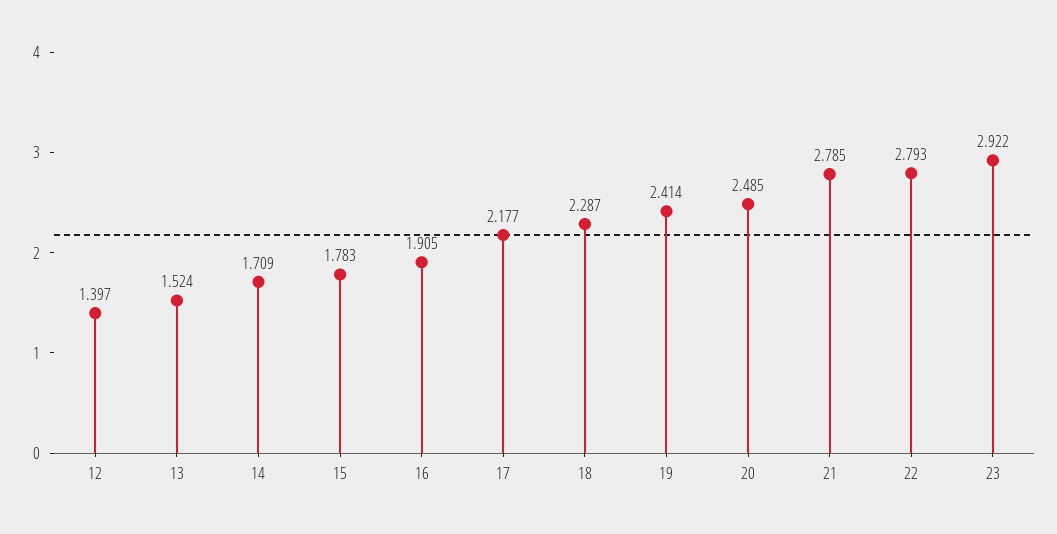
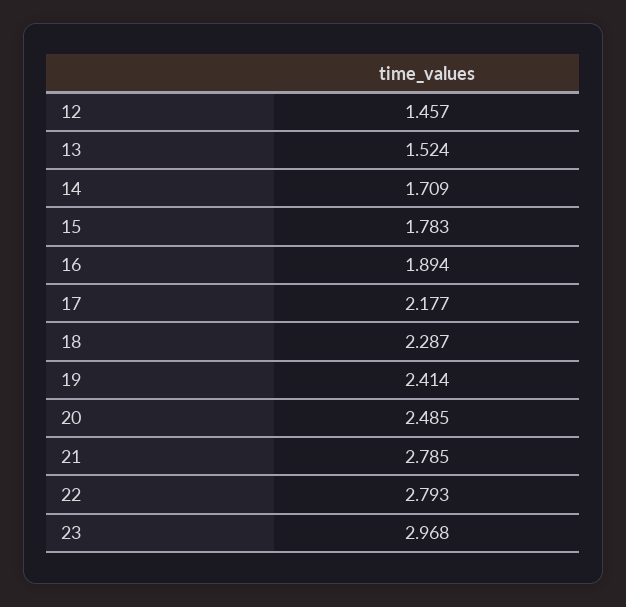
12: 1.397 -> 1.457
16: 1.905 -> 1.894
23: 2.922 -> 2.968

